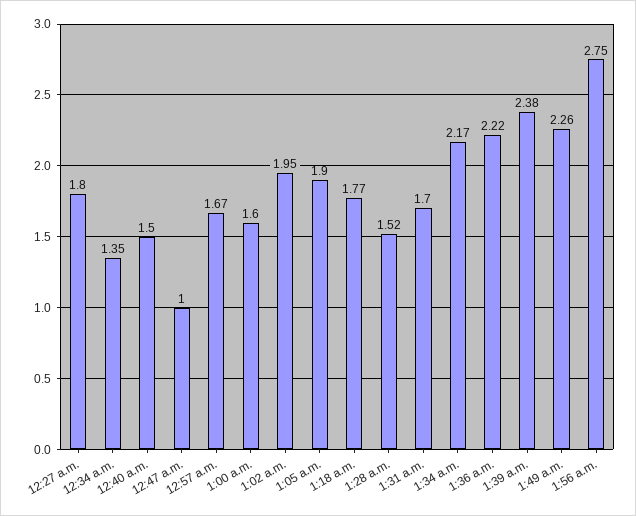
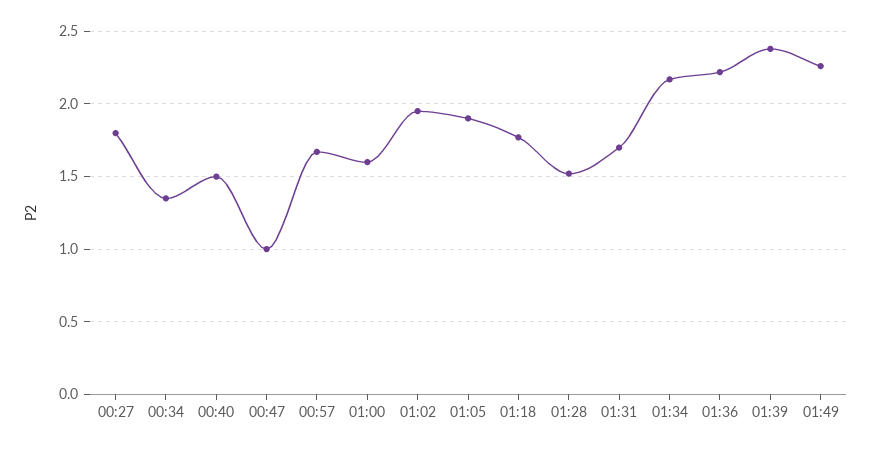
1:56 a.m.: 2.75 -> none

